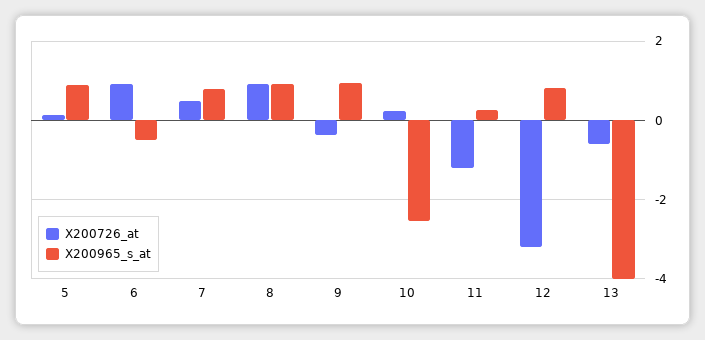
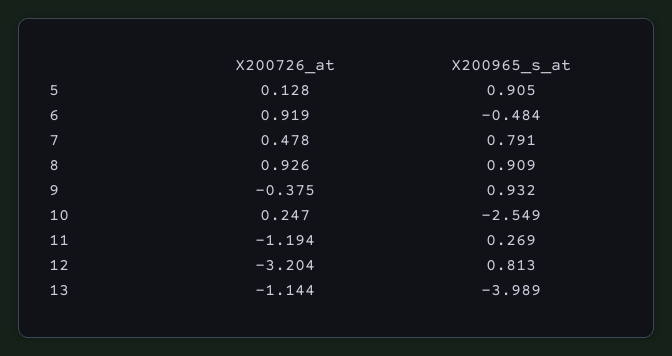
X200726_at, 13: -0.6 -> -1.144

